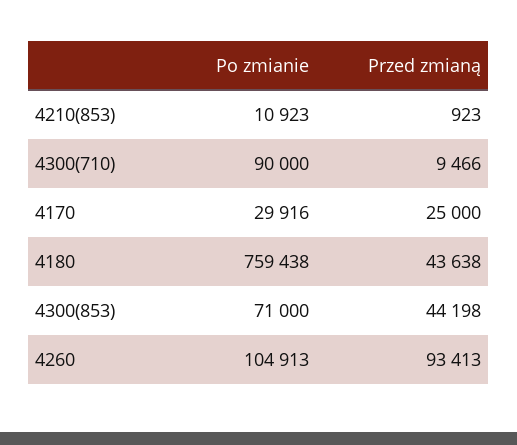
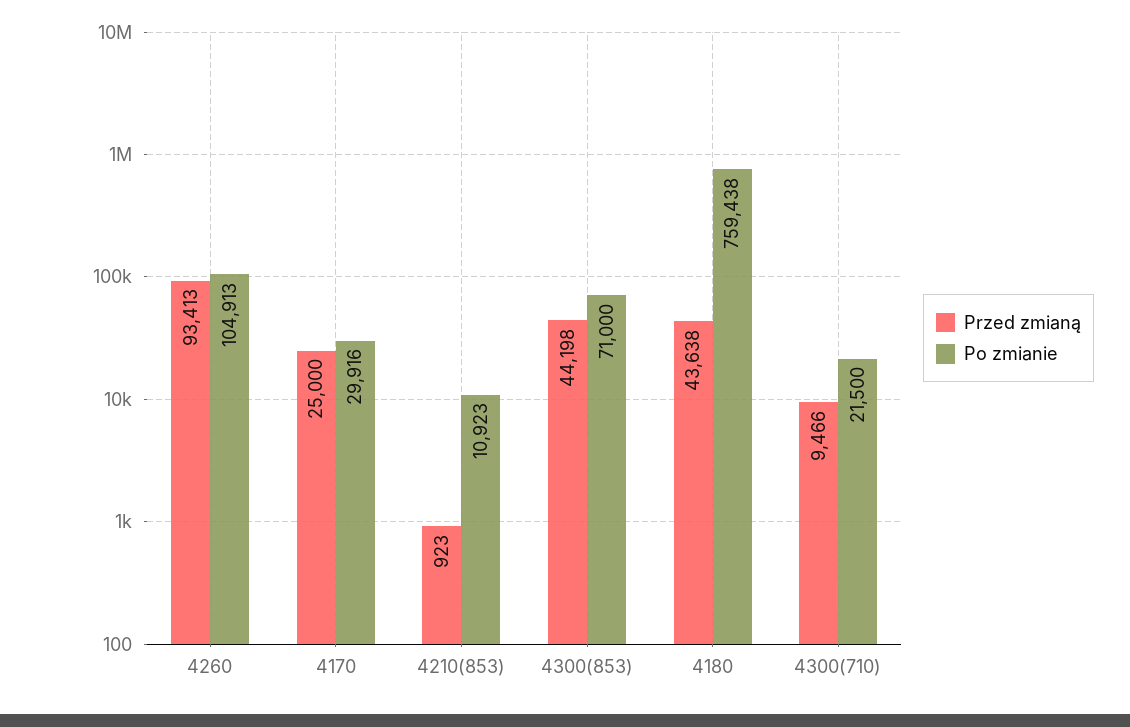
Po zmianie, 4300(710): 90000 -> 21500

